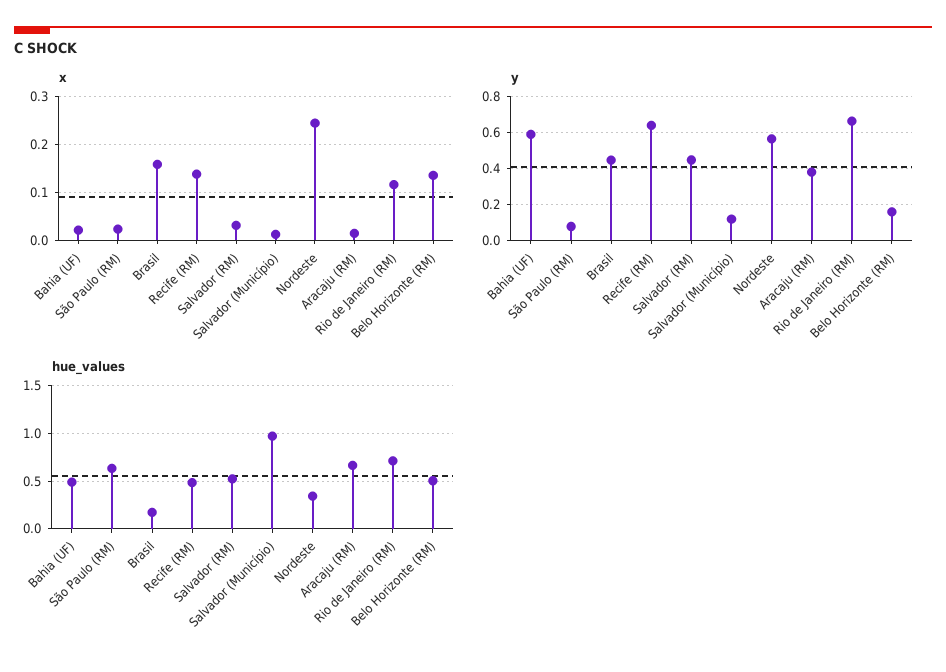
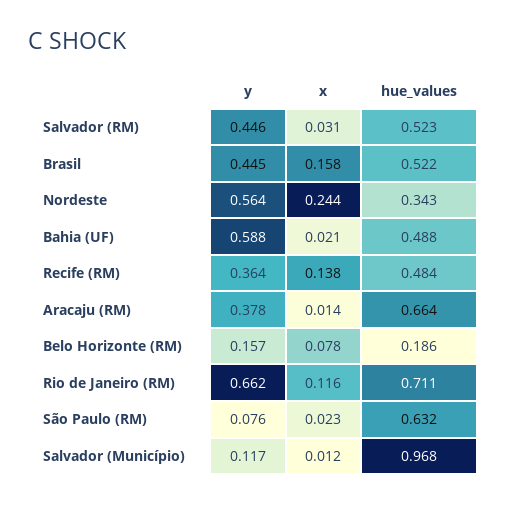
x, Belo Horizonte (RM): 0.14 -> 0.078
y, Recife (RM): 0.65 -> 0.364
hue_values, Brasil: 0.2 -> 0.522
hue_values, Belo Horizonte (RM): 0.5 -> 0.186

